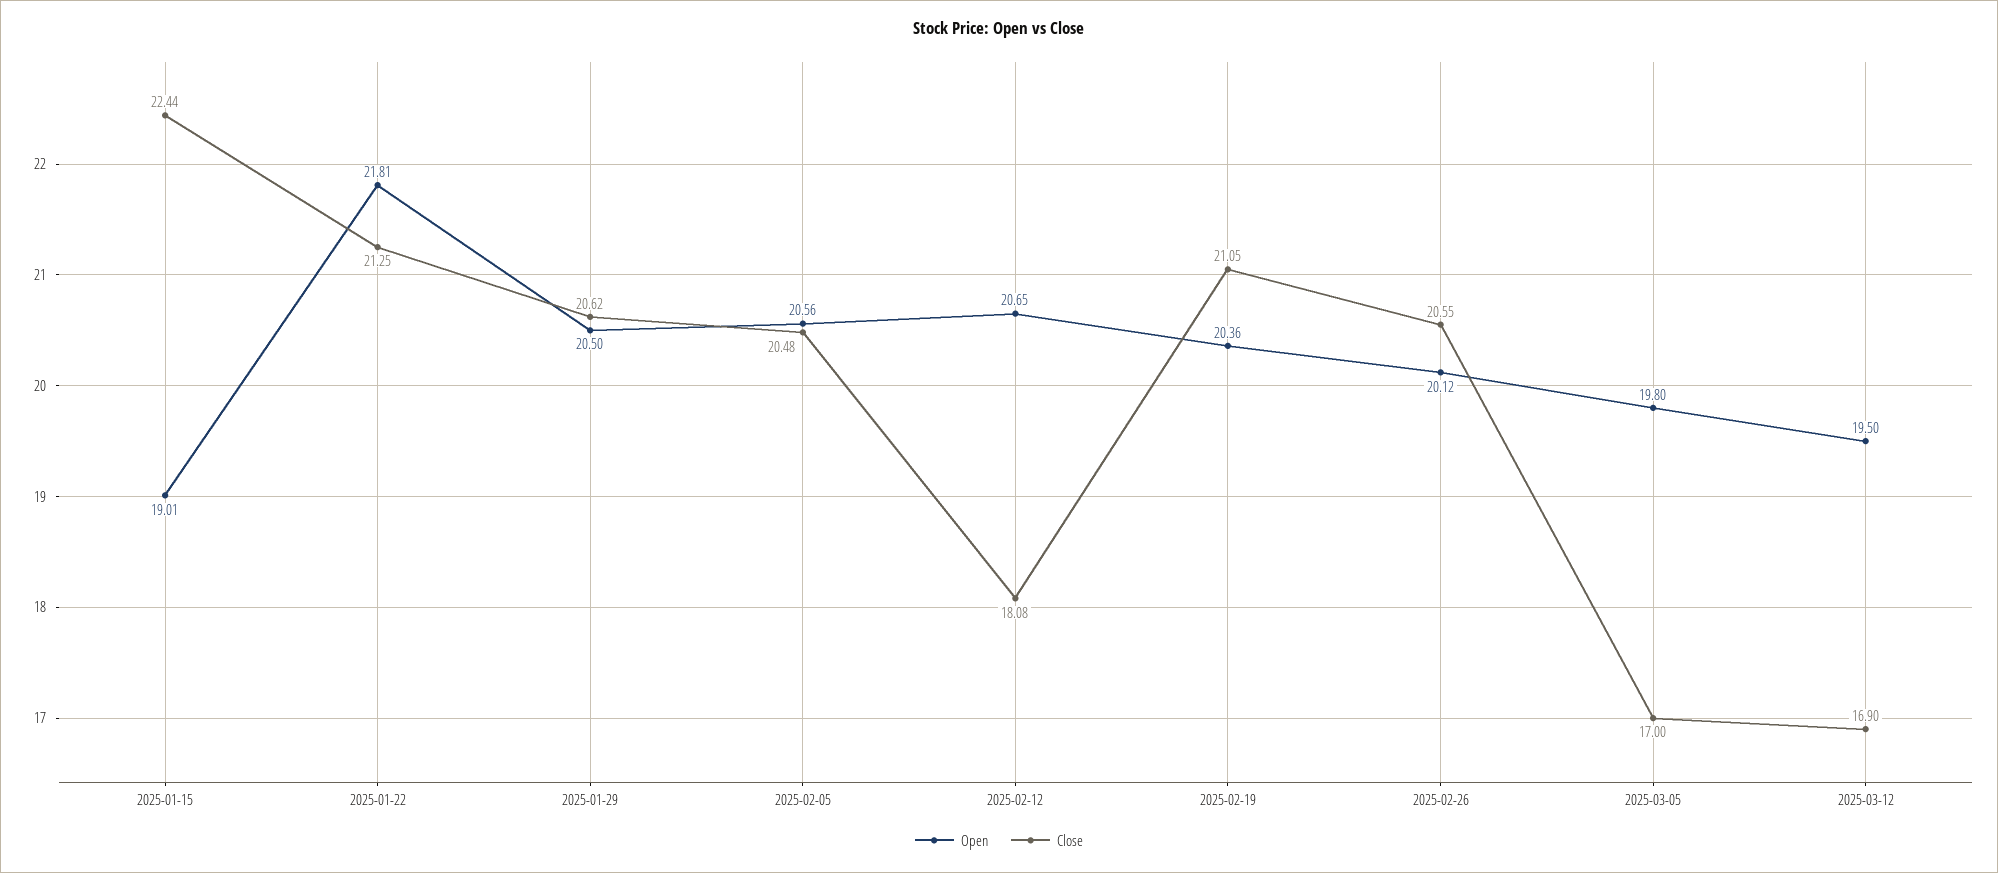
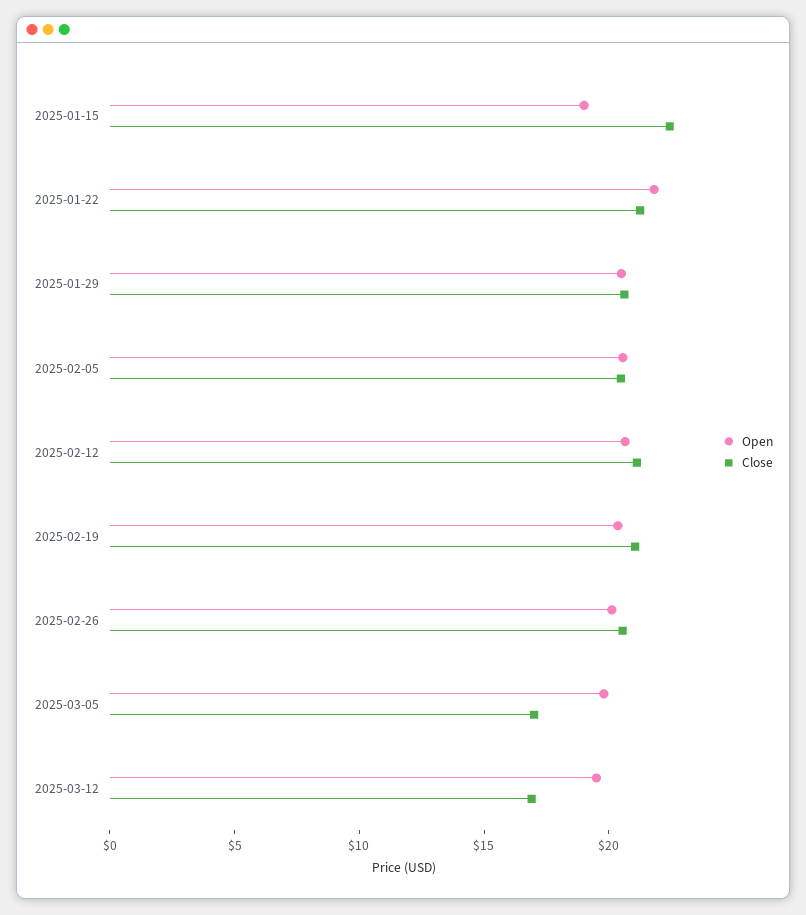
Close, 2025-02-12: 18.08 -> 21

